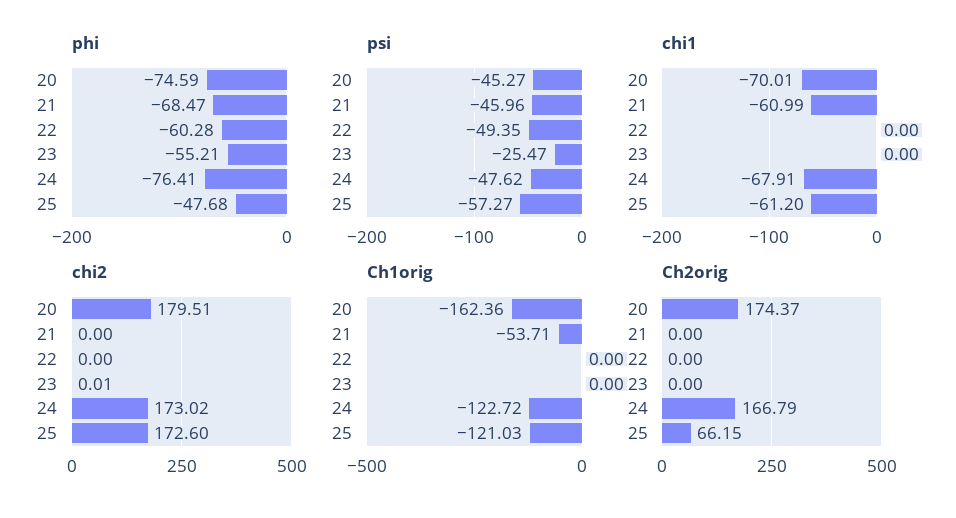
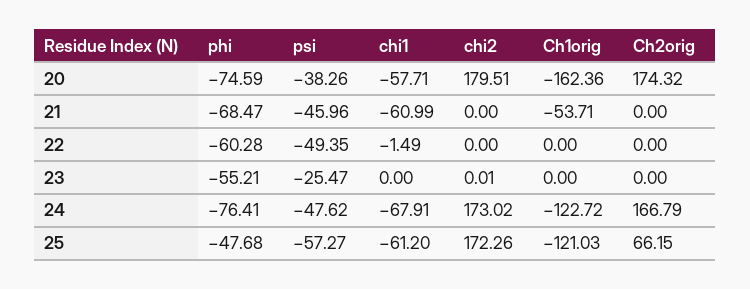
psi, 20: -45.27 -> -38.26
chi1, 20: -70.01 -> -57.71
chi1, 22: 0 -> -1.49
chi2, 25: 172.6 -> 172.26
Ch2orig, 20: 174.37 -> 174.32

